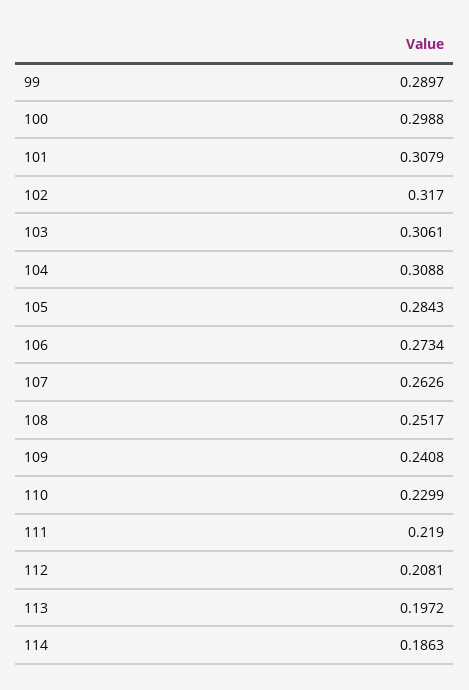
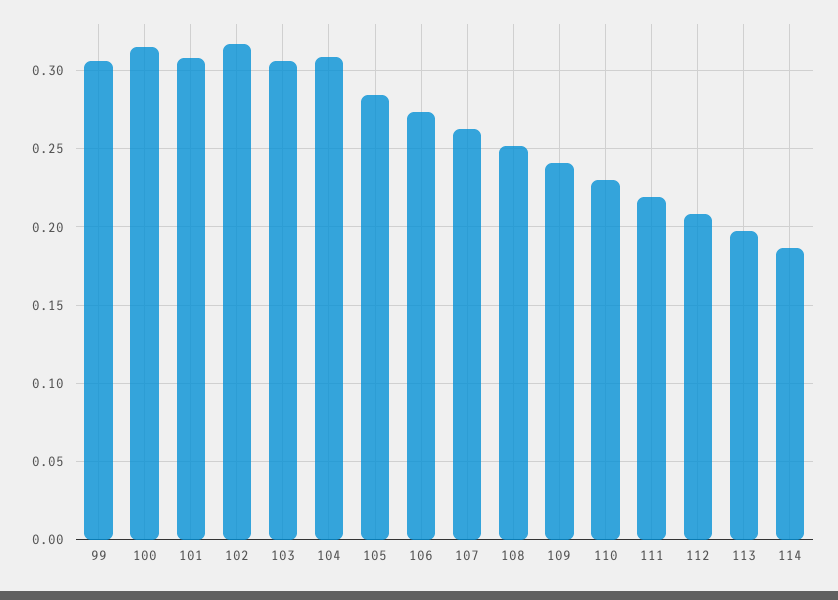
99: 0.2897 -> 0.305
100: 0.2988 -> 0.315

